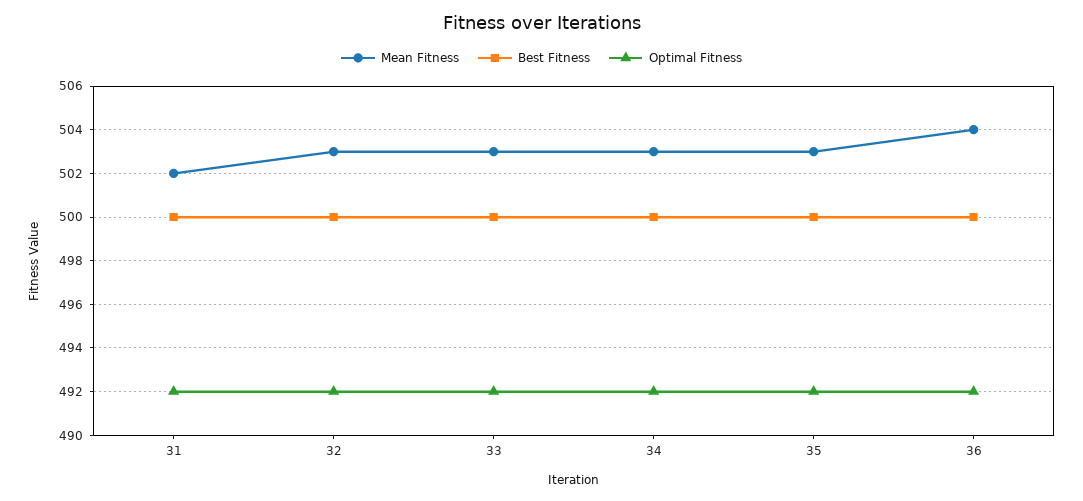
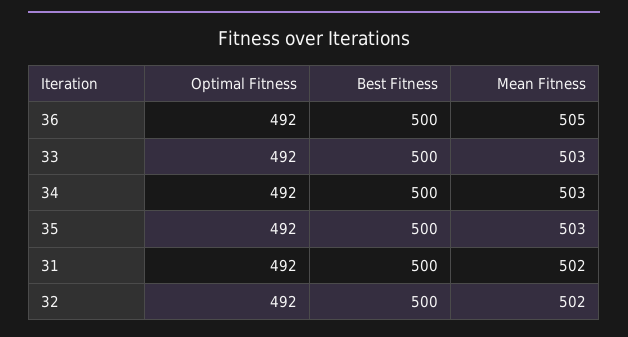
Mean Fitness, 32: 503 -> 502
Mean Fitness, 36: 504 -> 505

